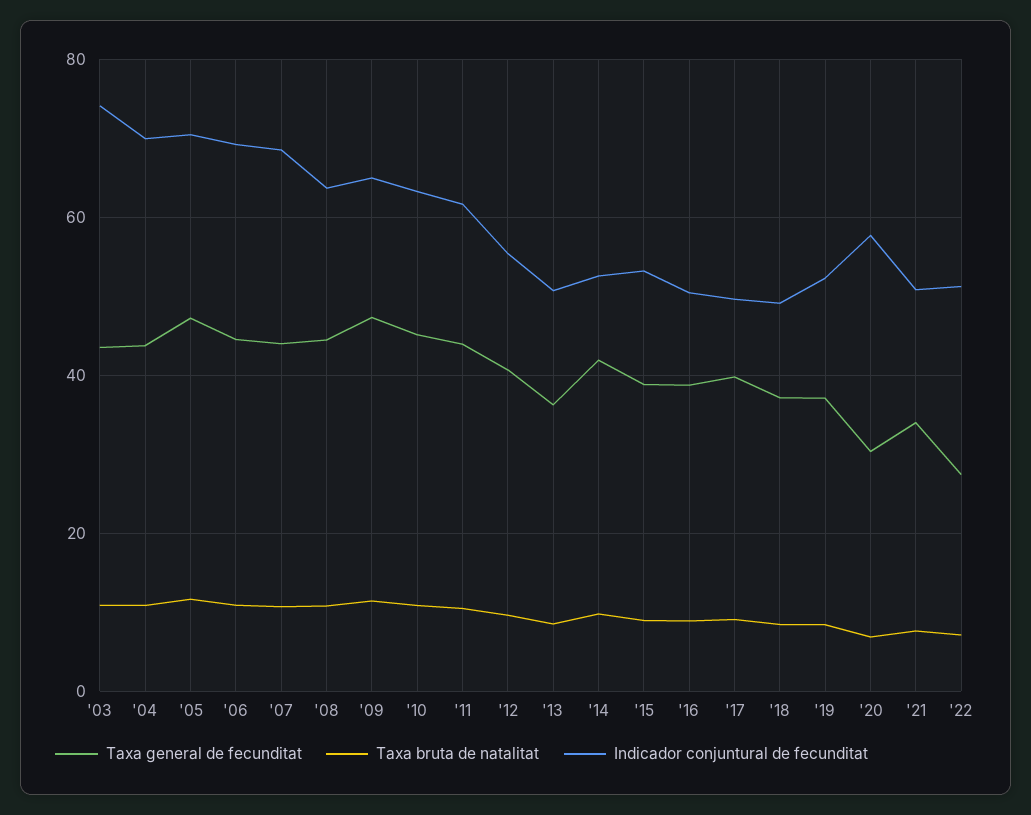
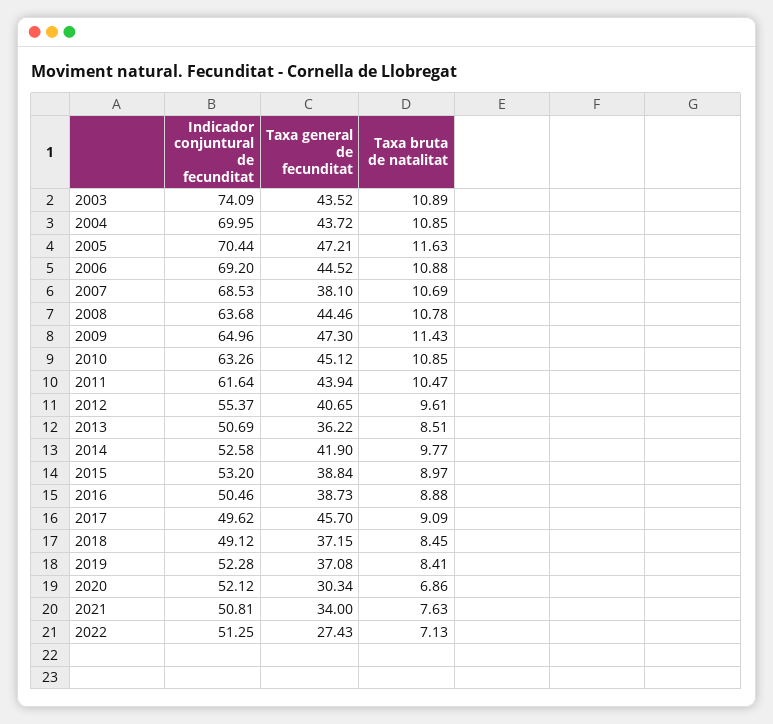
Taxa general de fecunditat, '07: 44 -> 38.1
Taxa general de fecunditat, '17: 40 -> 45.7
Indicador conjuntural de fecunditat, '20: 58 -> 52.12

